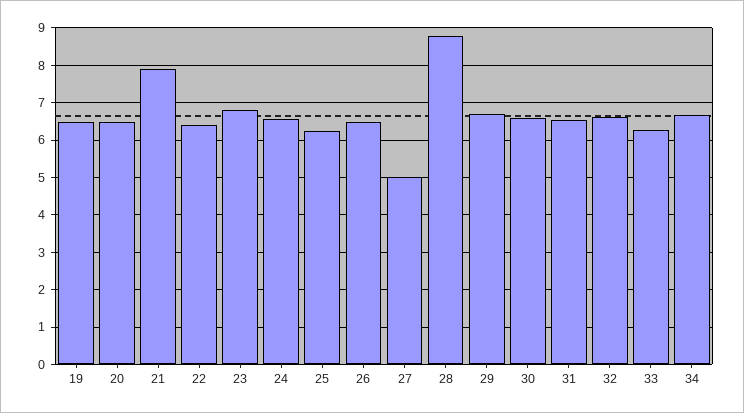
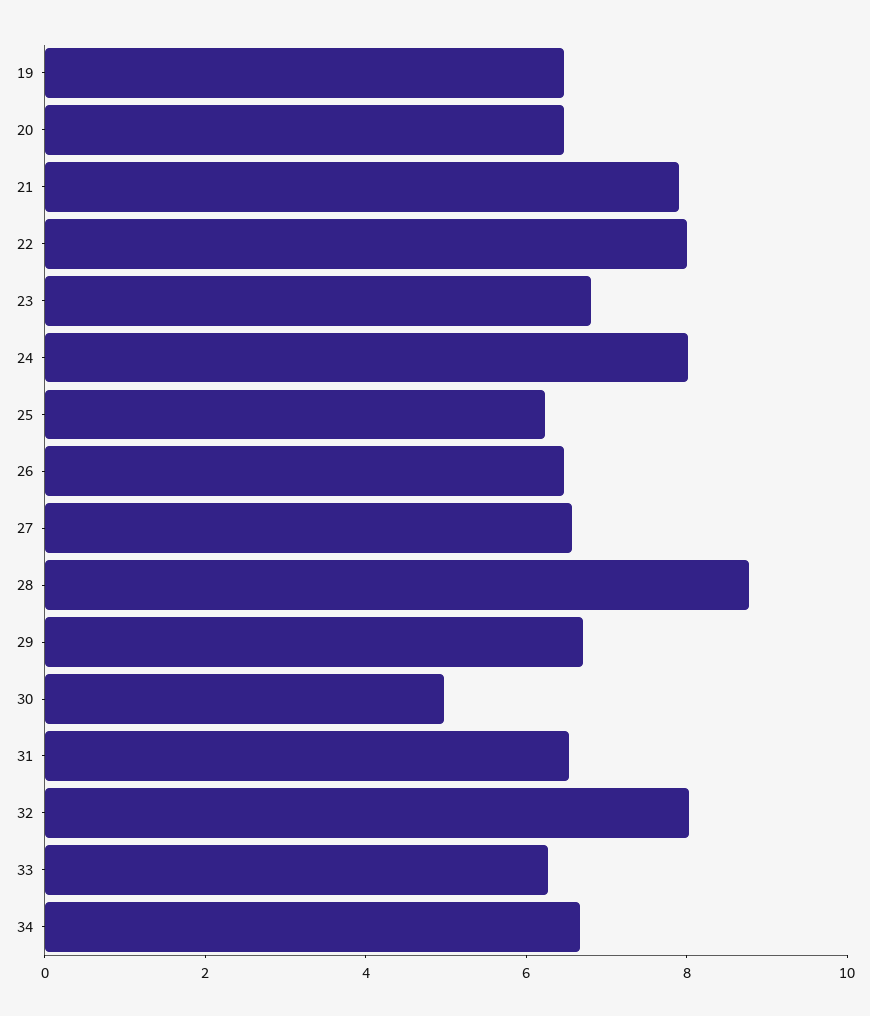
22: 6.4 -> 8
24: 6.6 -> 8
27: 5 -> 6.5
30: 6.6 -> 5
32: 6.6 -> 8

